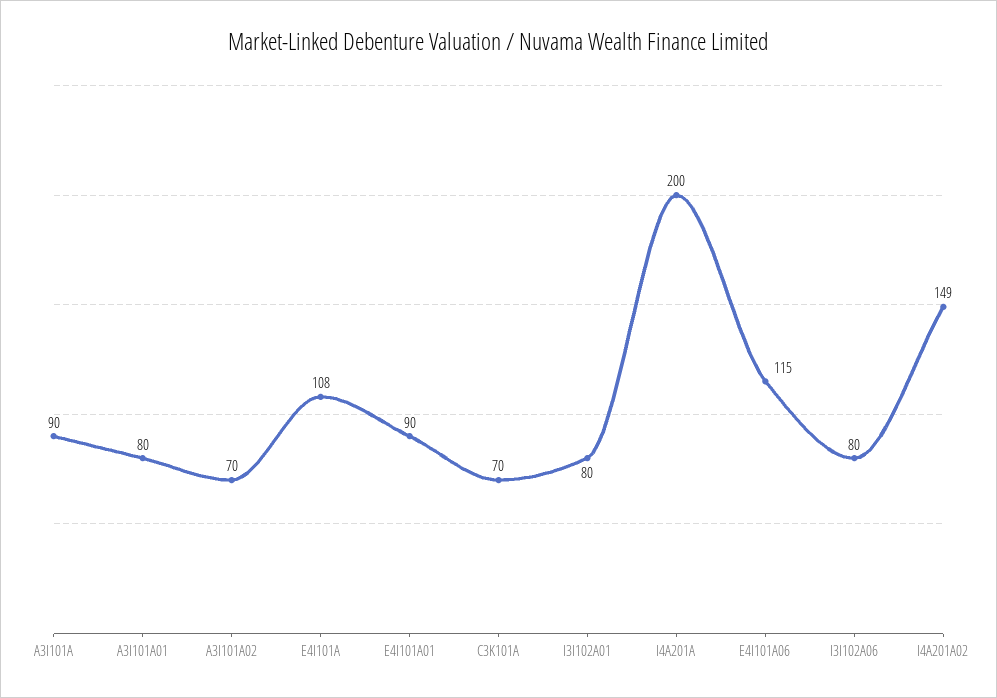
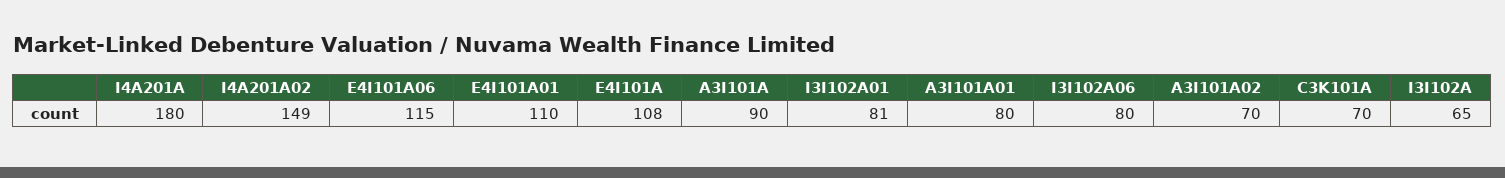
E4I101A01: 90 -> 110
I3I102A01: 80 -> 81
I4A201A: 200 -> 180
I3I102A: none -> 65

